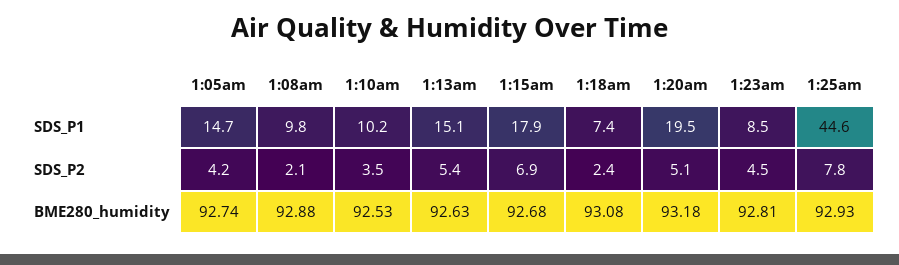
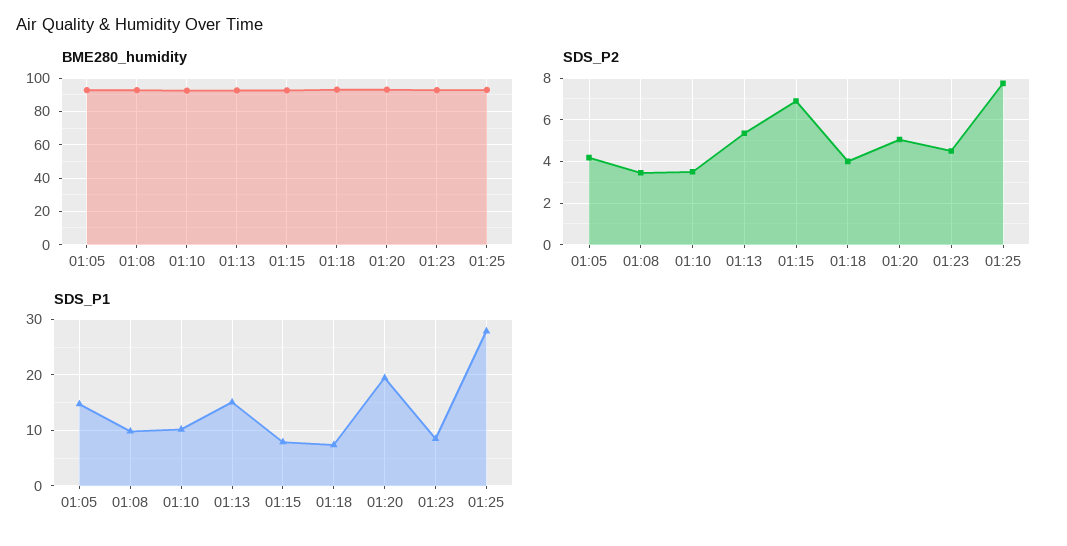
SDS_P1, 1:15am: 17.9 -> 8
SDS_P1, 1:25am: 44.6 -> 28
SDS_P2, 1:08am: 2.1 -> 3.5
SDS_P2, 1:18am: 2.4 -> 4

